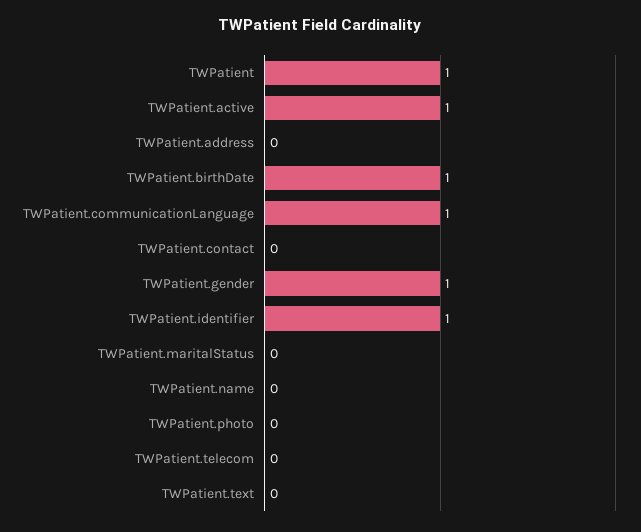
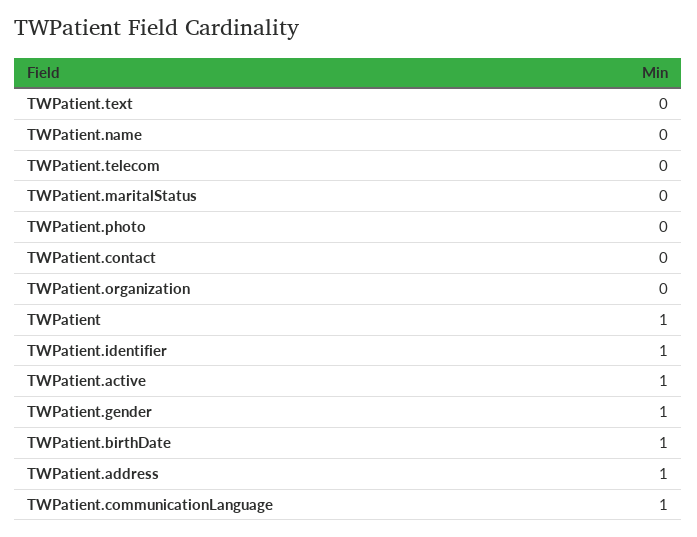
TWPatient.address: 0 -> 1
TWPatient.organization: none -> 0

